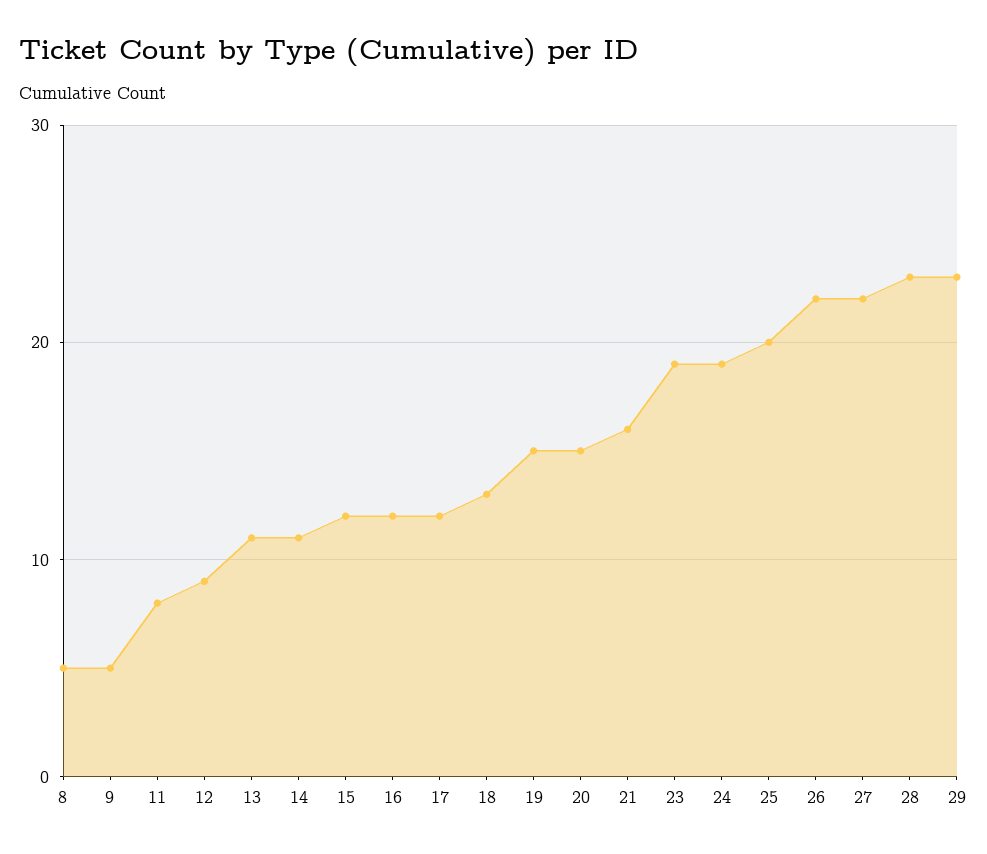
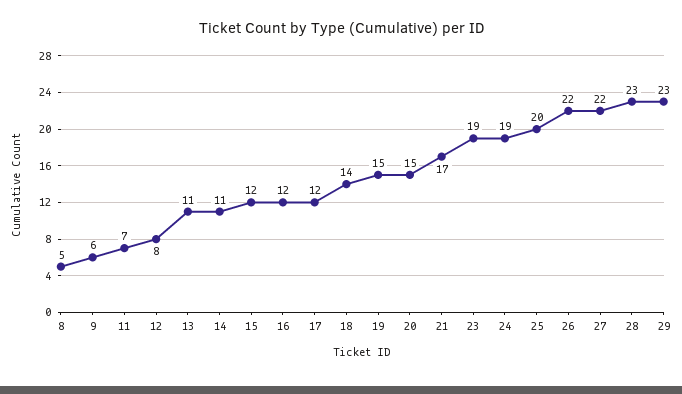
9: 5 -> 6
11: 8 -> 7
12: 9 -> 8
18: 13 -> 14
21: 16 -> 17

